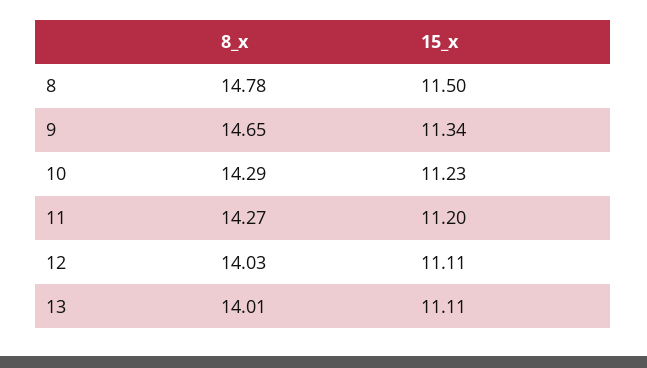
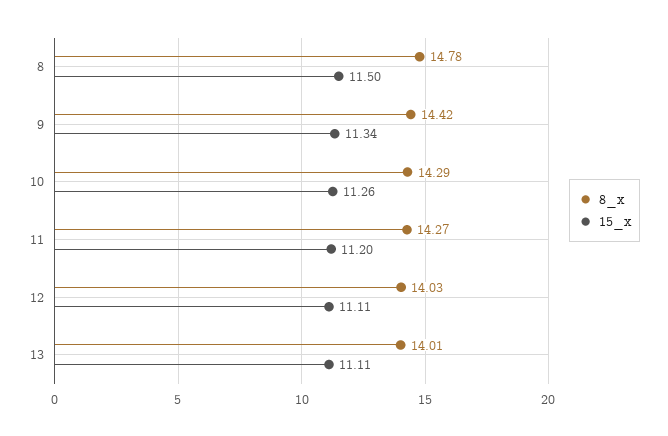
8_x, 9: 14.65 -> 14.42
15_x, 10: 11.23 -> 11.26

